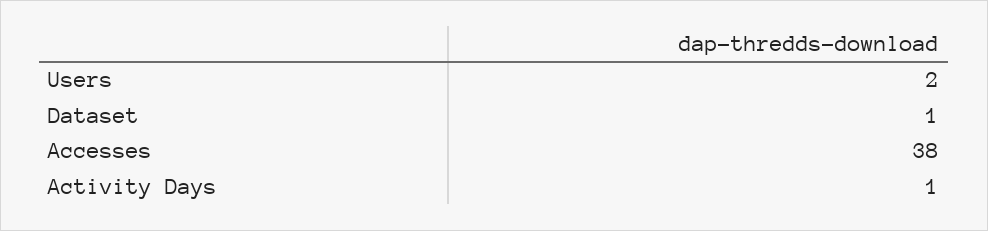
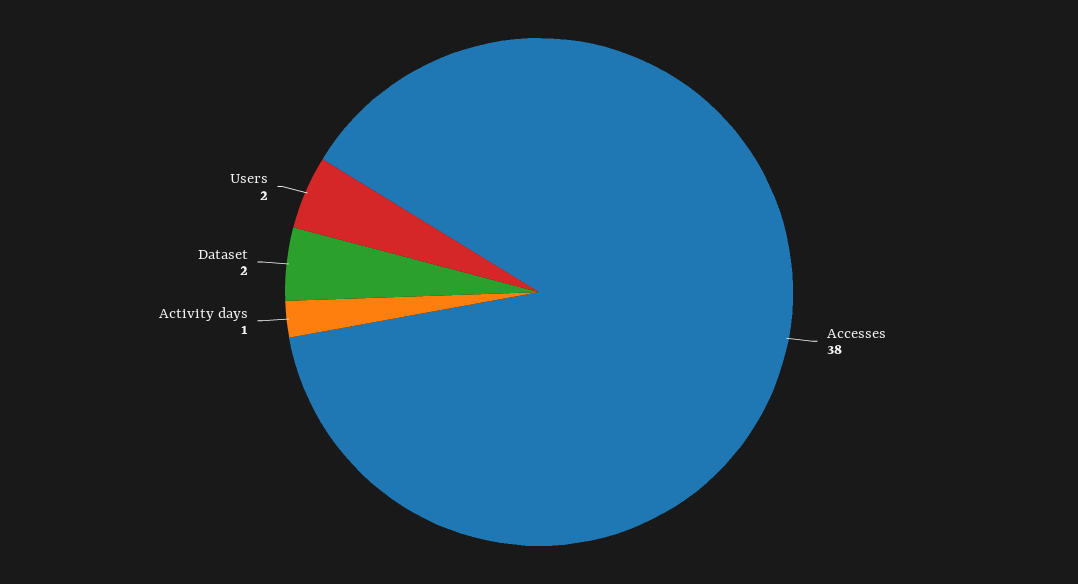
Dataset: 1 -> 2

